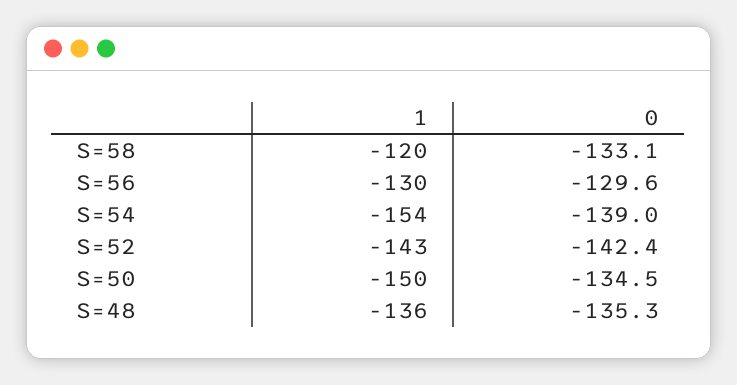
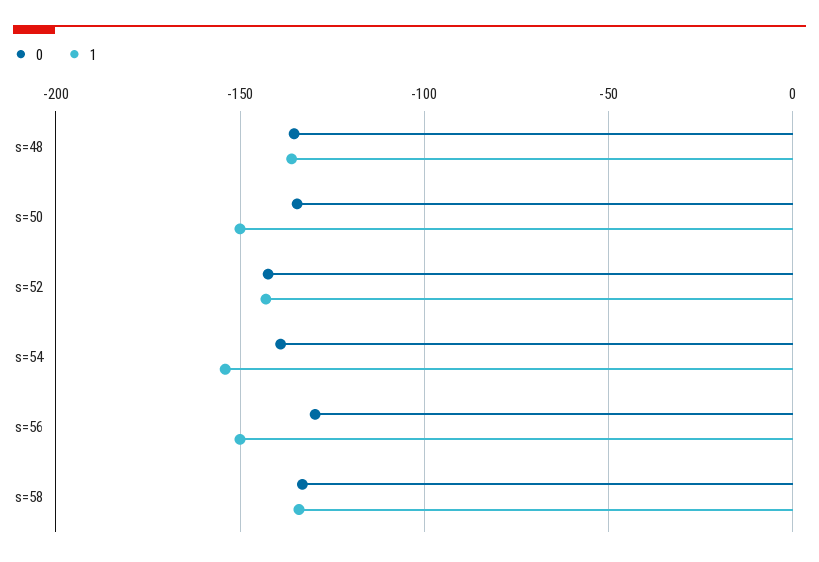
1, S=58: -120 -> -135
1, S=56: -130 -> -150

